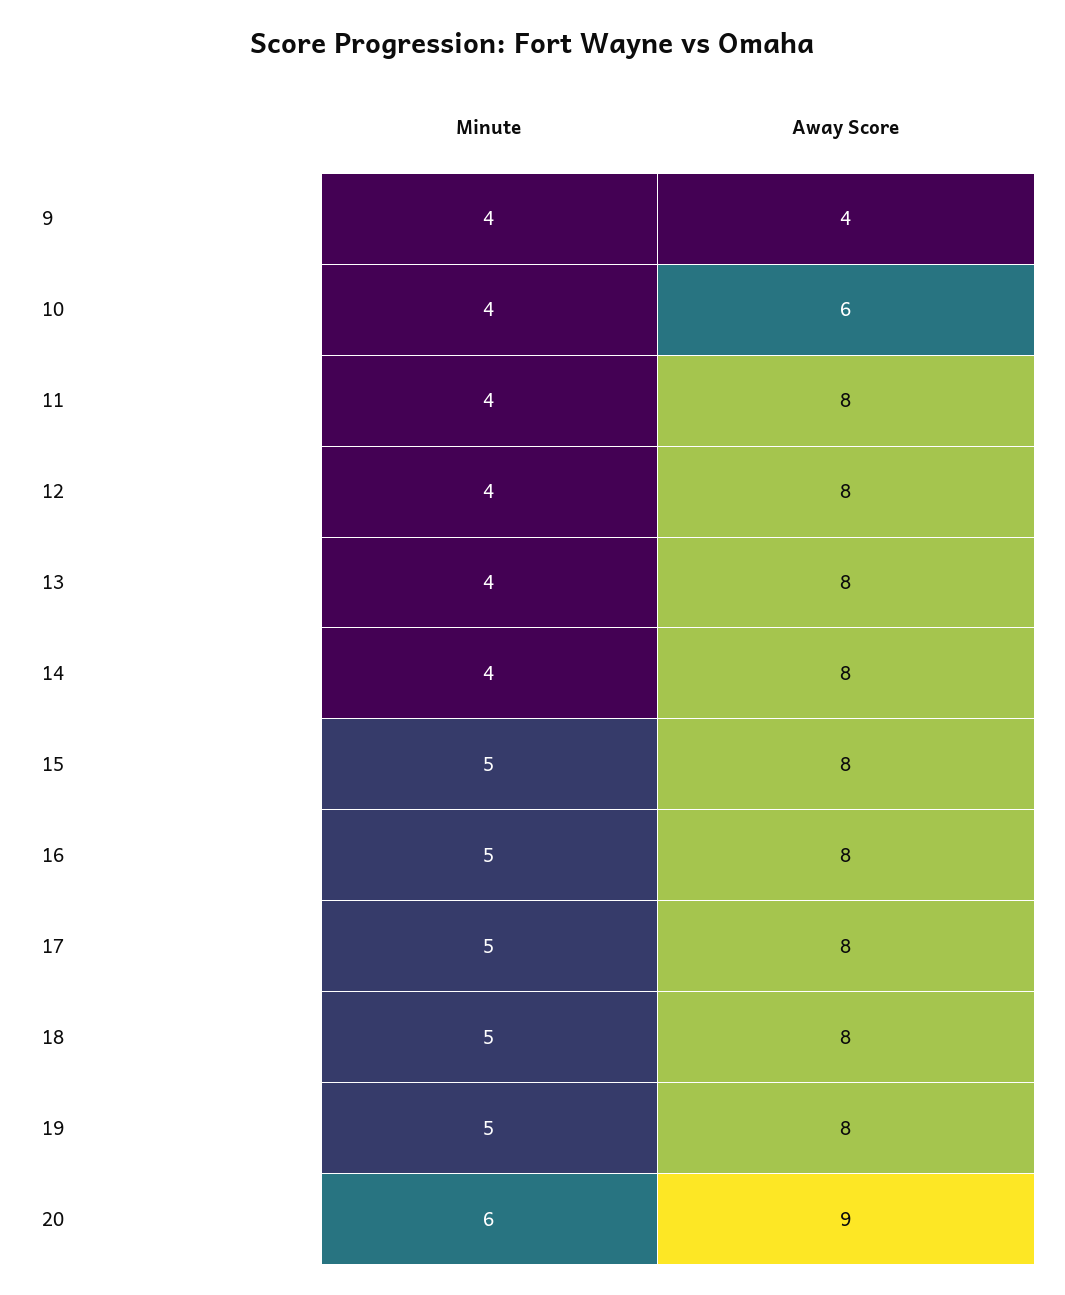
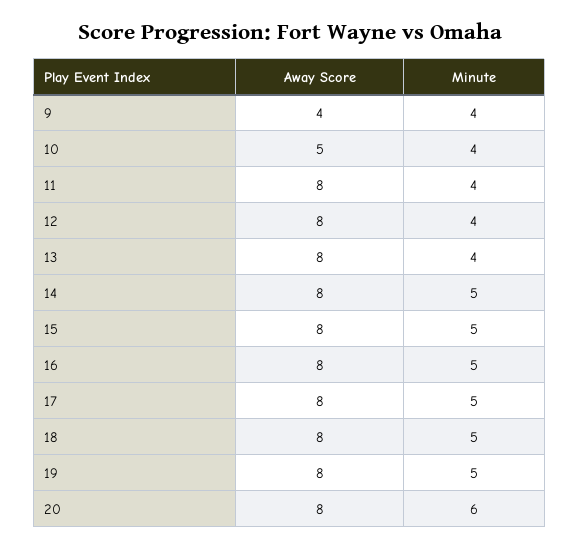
Away Score, 10: 6 -> 5
Minute, 14: 4 -> 5
Away Score, 20: 9 -> 8

